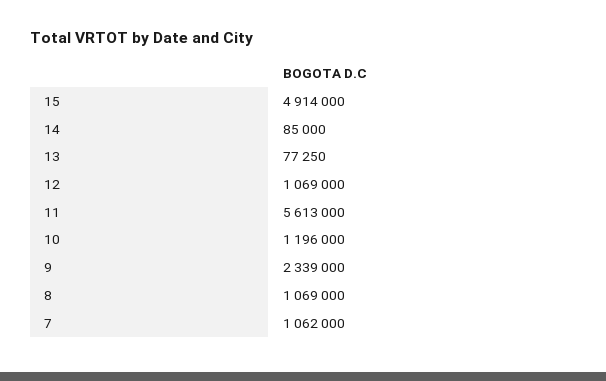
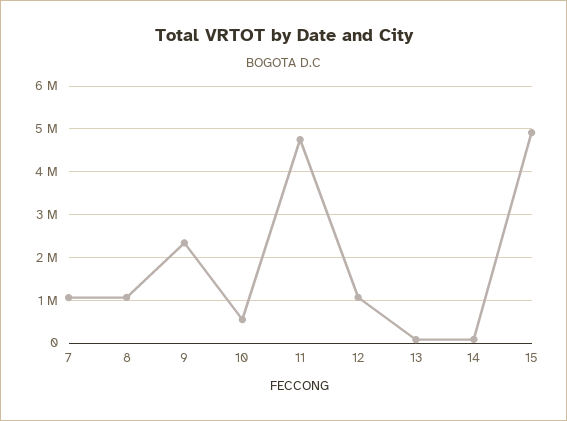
11: 5613000 -> 4800000
10: 1196000 -> 600000

